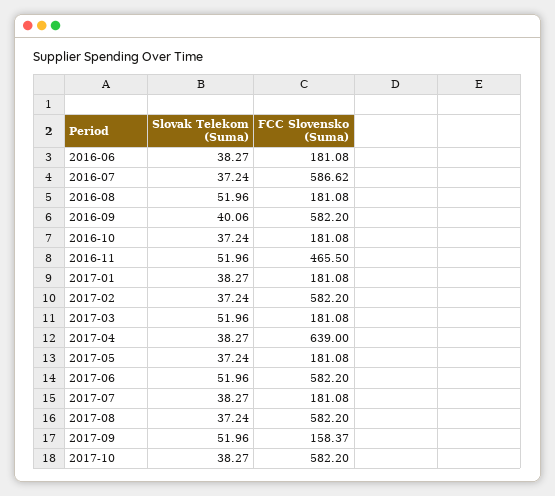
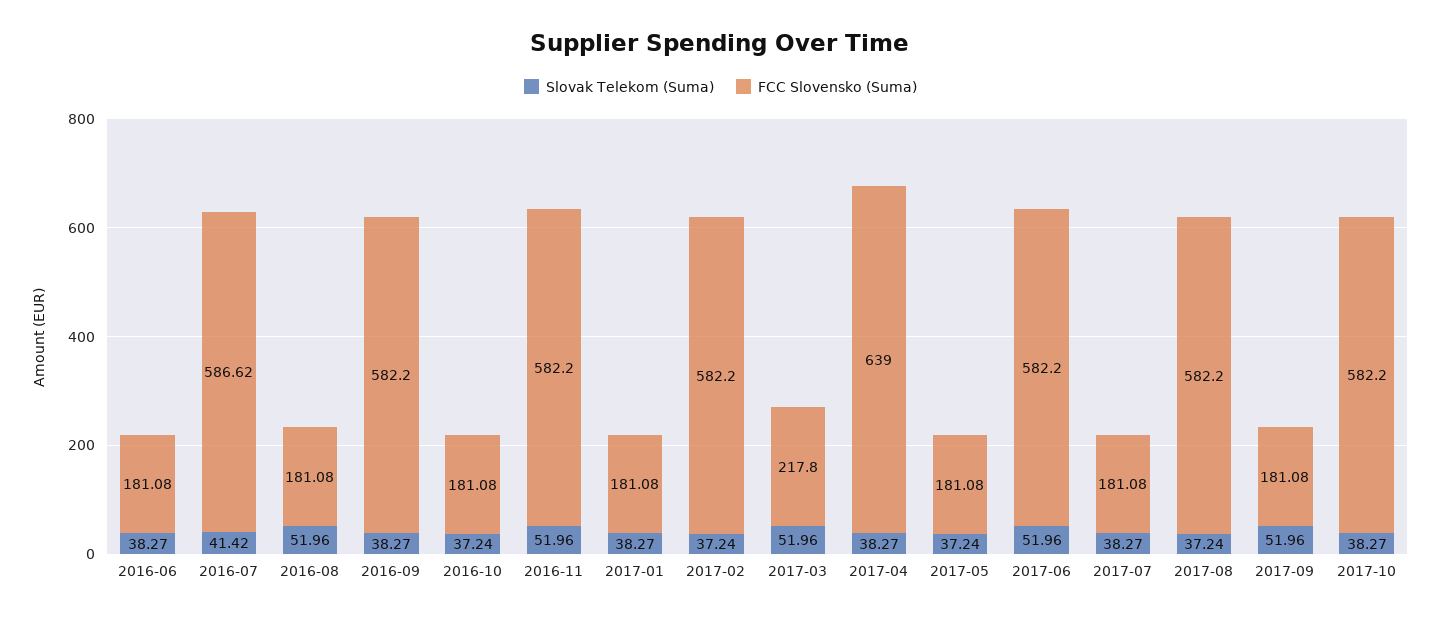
Slovak Telekom (Suma), 2016-07: 37.24 -> 41.42
Slovak Telekom (Suma), 2016-09: 40.06 -> 38.27
FCC Slovensko (Suma), 2016-11: 465.5 -> 582.2
FCC Slovensko (Suma), 2017-03: 181.08 -> 217.8
FCC Slovensko (Suma), 2017-09: 158.37 -> 181.08

